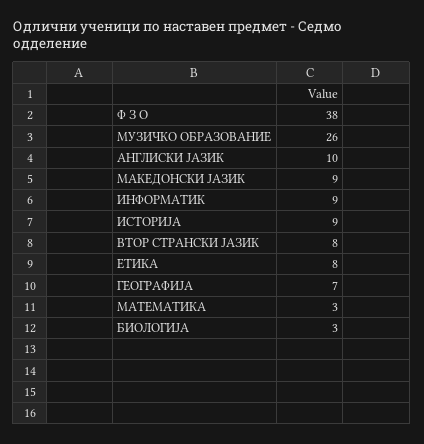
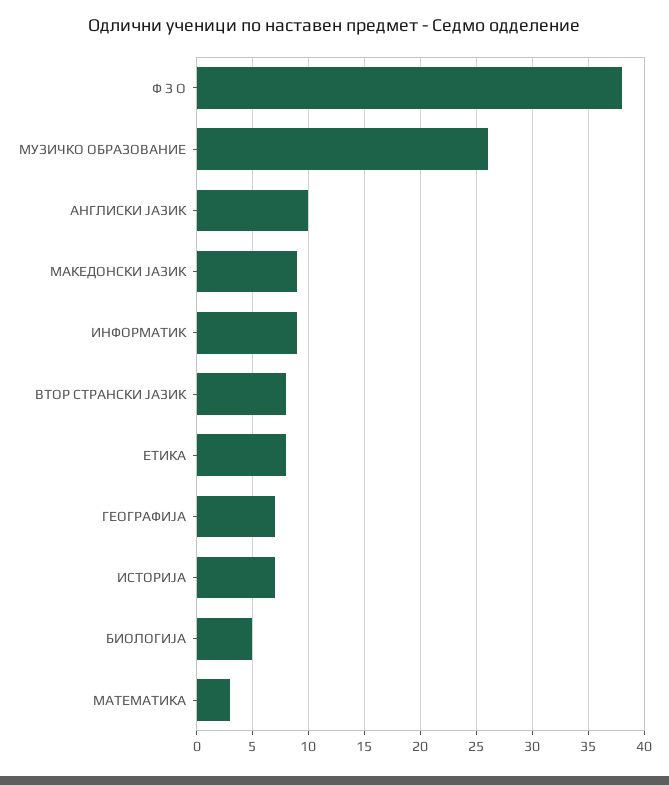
ИСТОРИЈА: 9 -> 7
БИОЛОГИЈА: 3 -> 5

